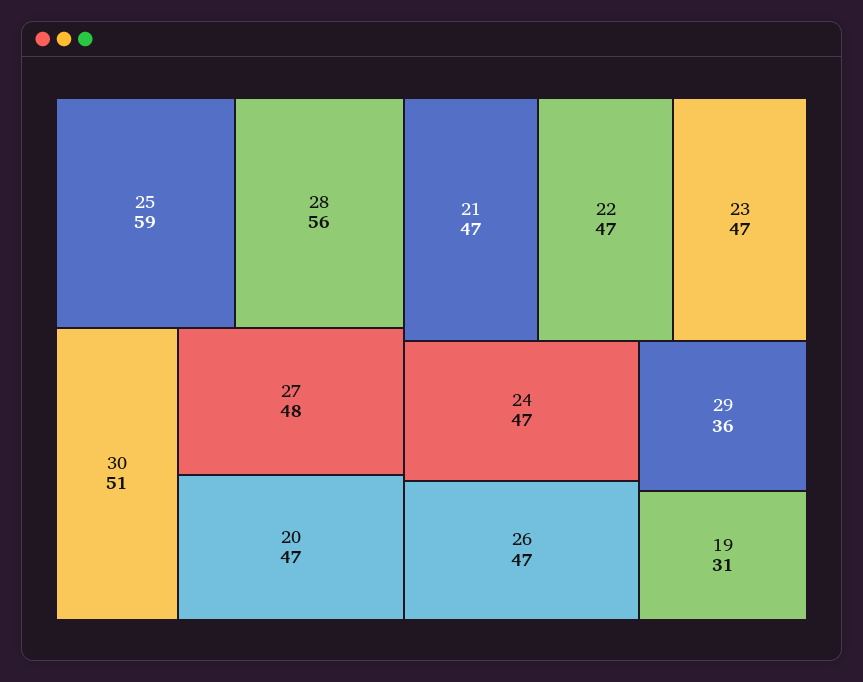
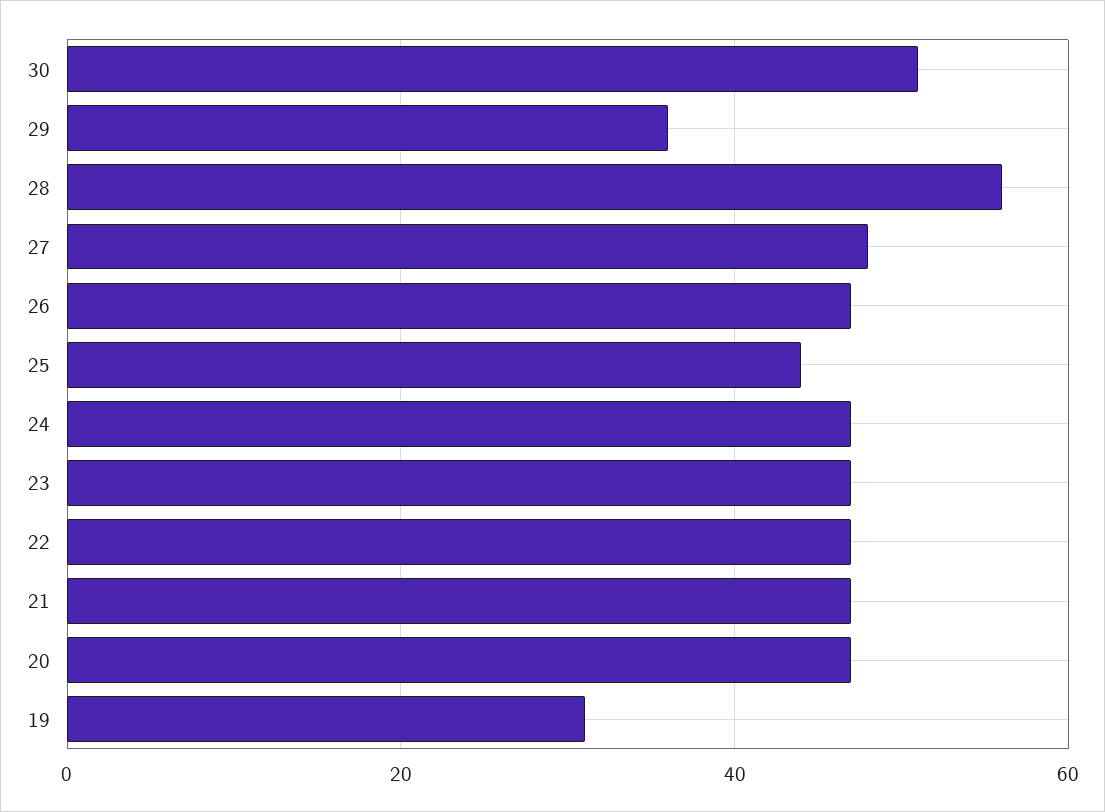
25: 59 -> 45

